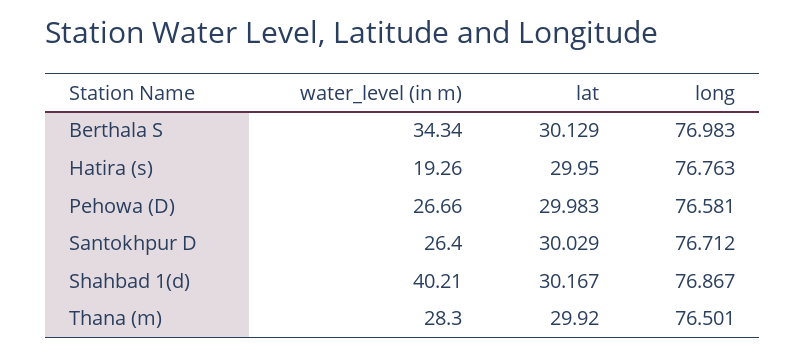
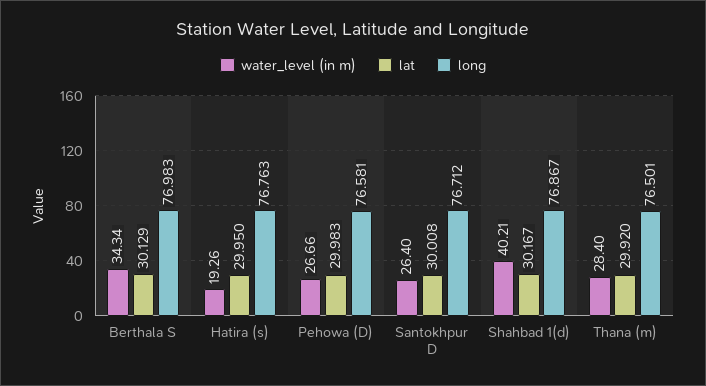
lat, Santokhpur D: 30.029 -> 30.008
water_level (in m), Thana (m): 28.3 -> 28.4

